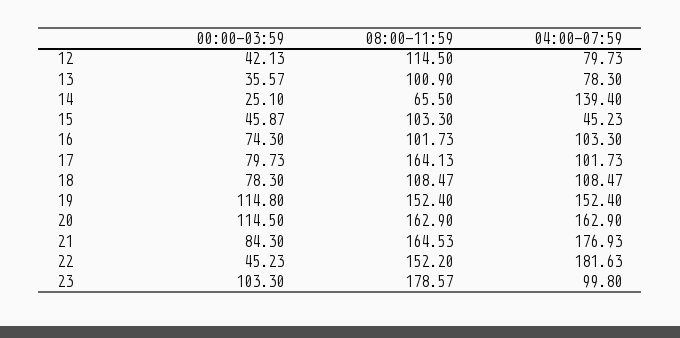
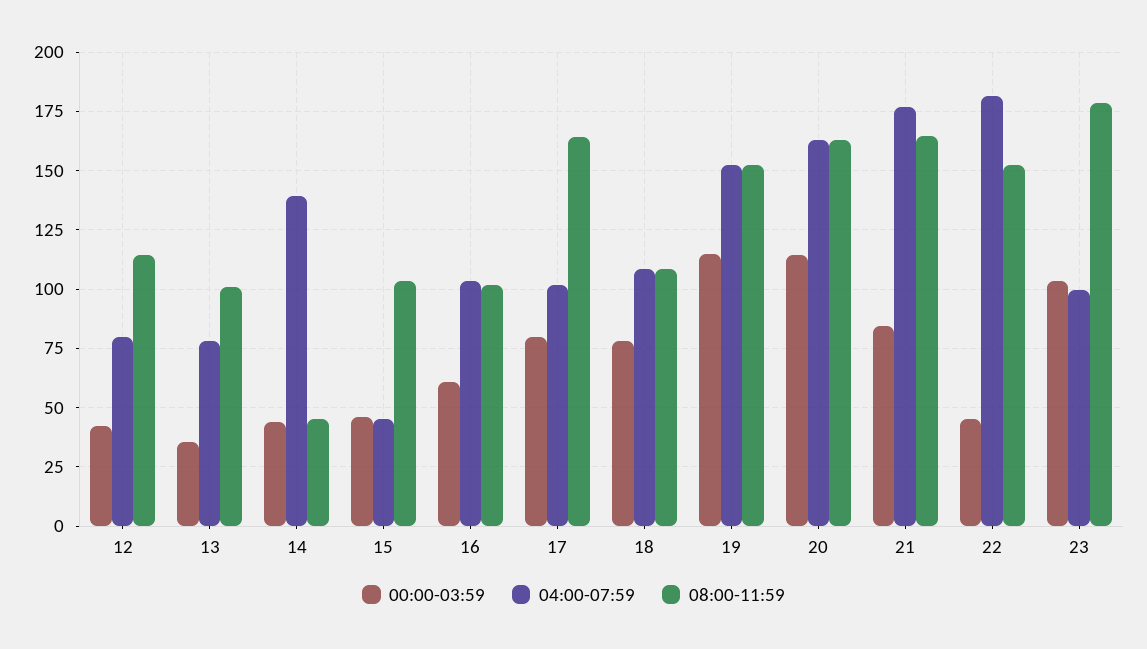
00:00-03:59, 14: 25.1 -> 45
08:00-11:59, 14: 65.5 -> 45
00:00-03:59, 16: 74.3 -> 60

